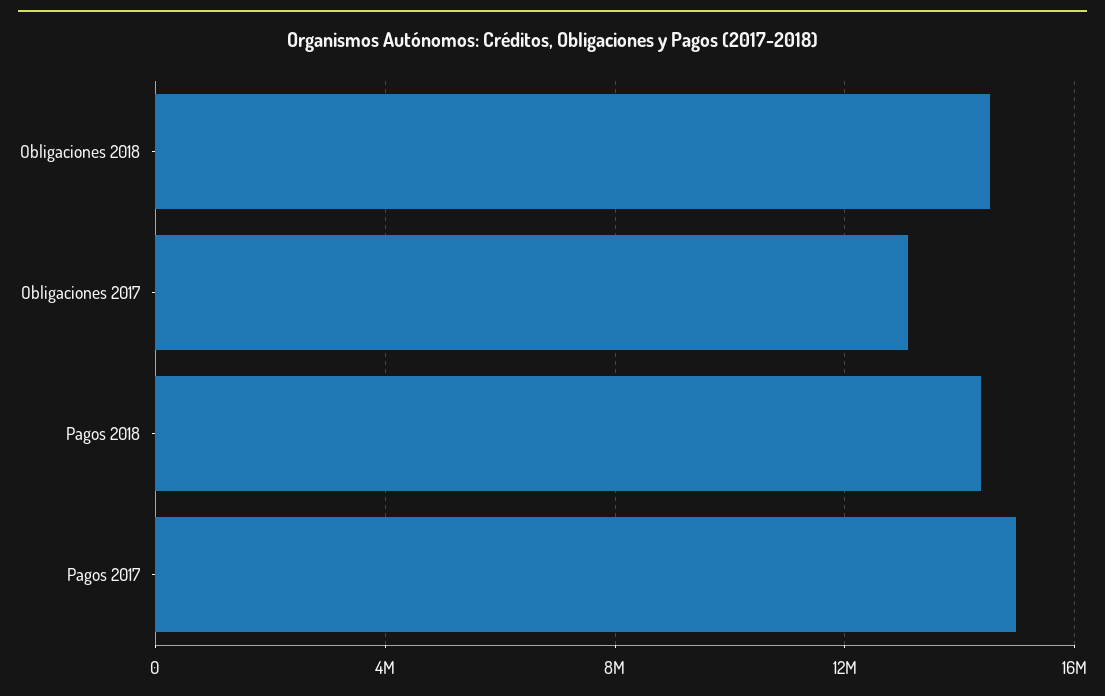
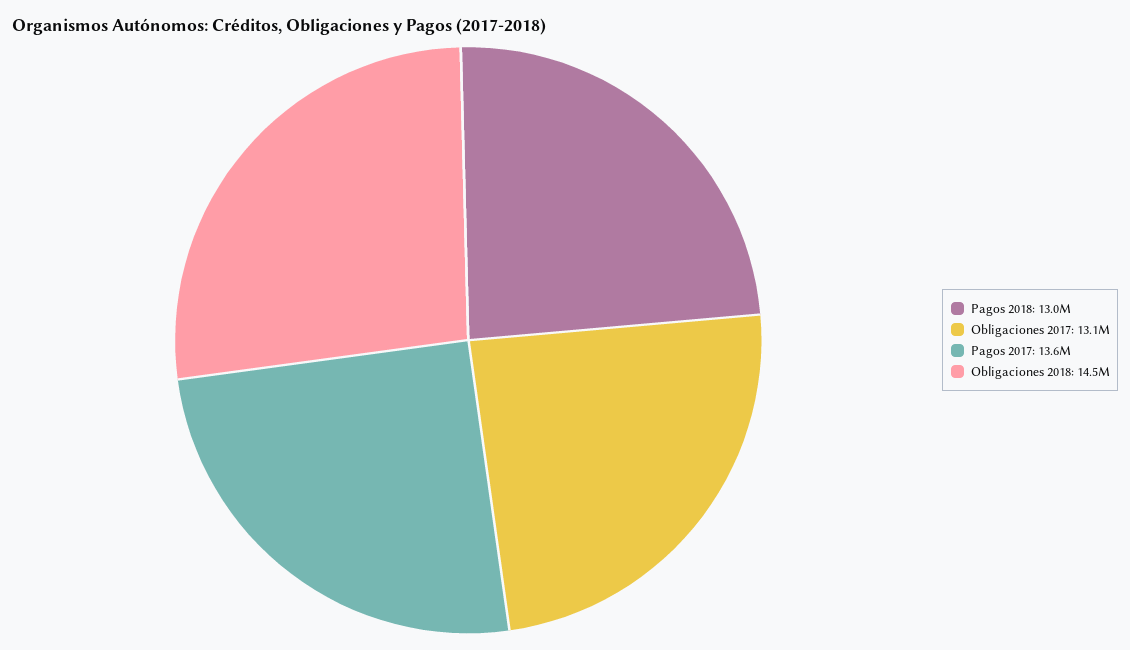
Pagos 2018: 14500000 -> 13000000
Pagos 2017: 15000000 -> 13600000

